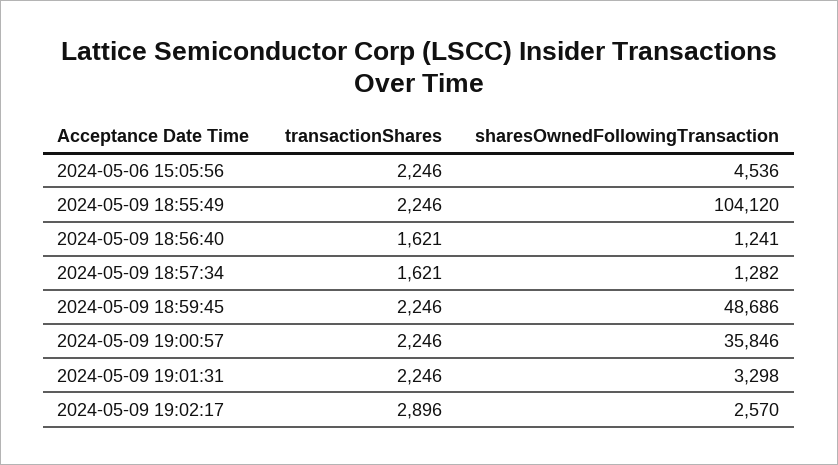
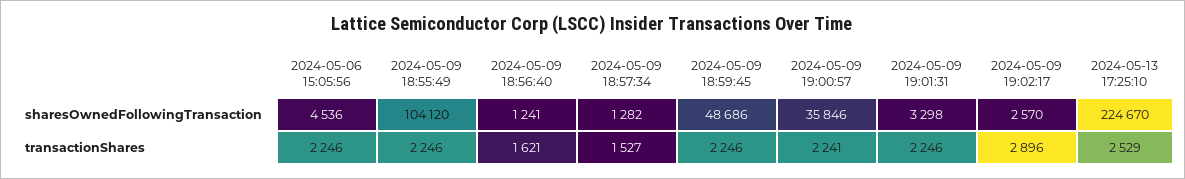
transactionShares, 2024-05-09 18:57:34: 1621 -> 1527
transactionShares, 2024-05-09 19:00:57: 2246 -> 2241
sharesOwnedFollowingTransaction, 2024-05-13 17:25:10: none -> 224670
transactionShares, 2024-05-13 17:25:10: none -> 2529

